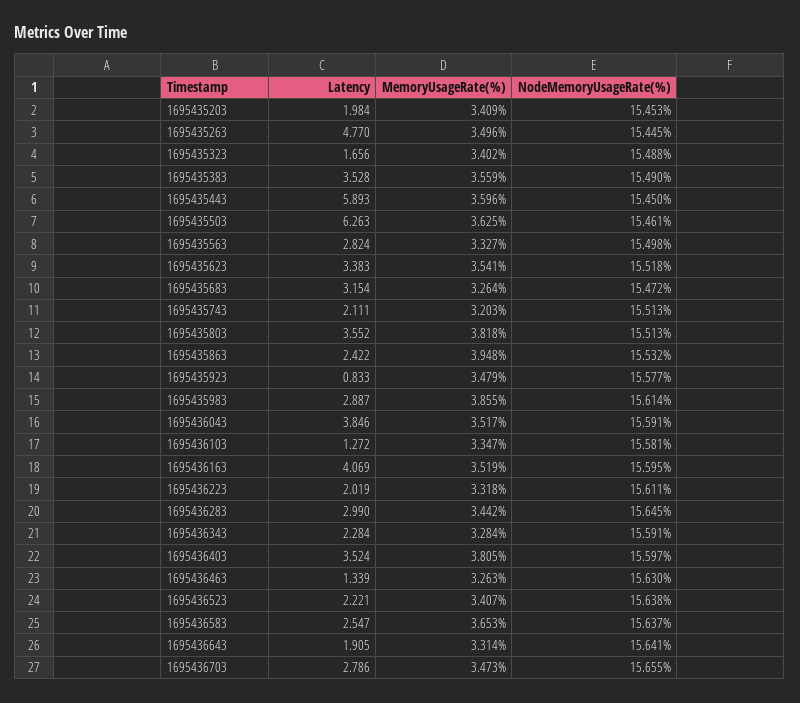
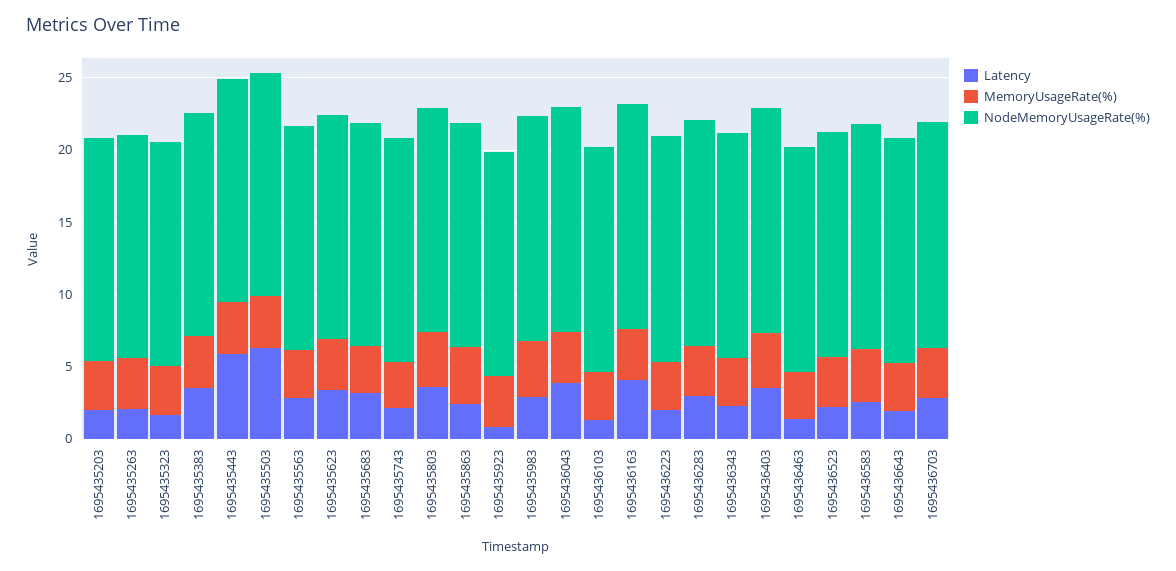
Latency, 1695435263: 4.77 -> 2

